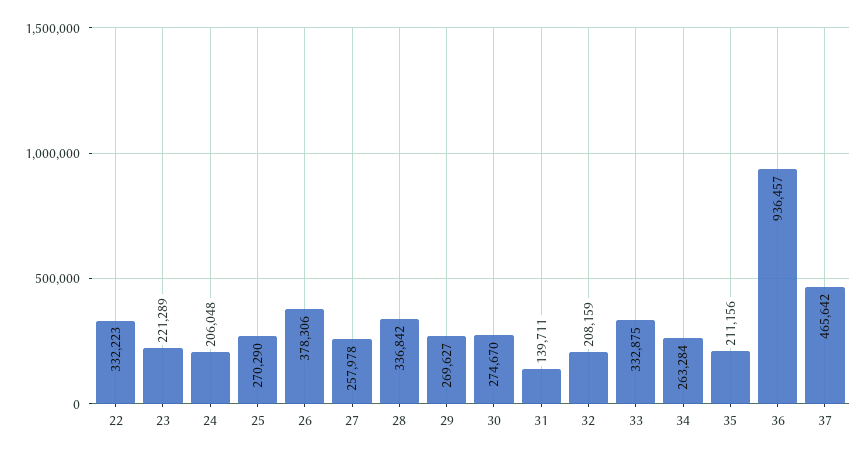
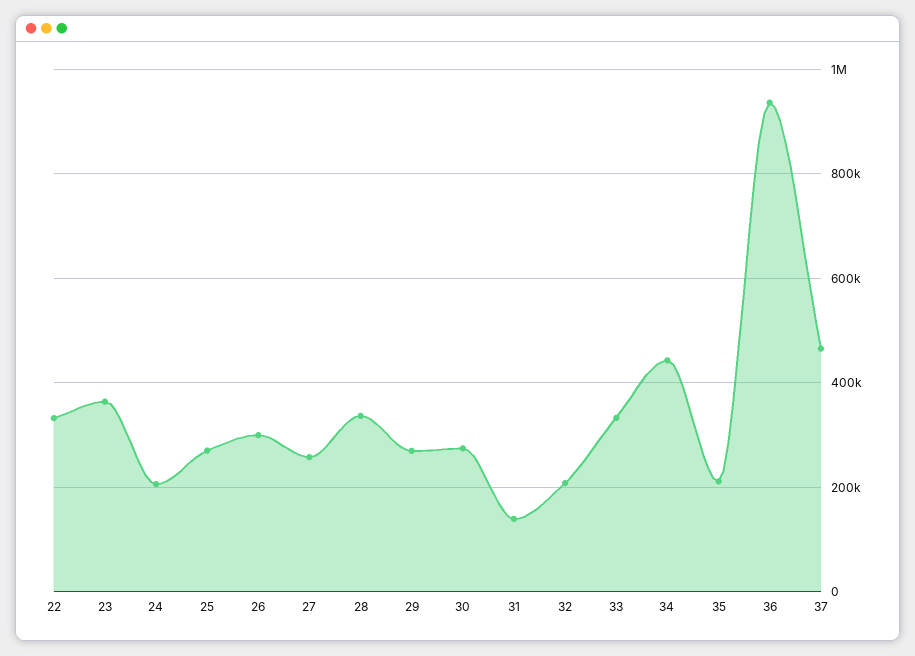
23: 221289 -> 360000
26: 378306 -> 300000
34: 263284 -> 440000

